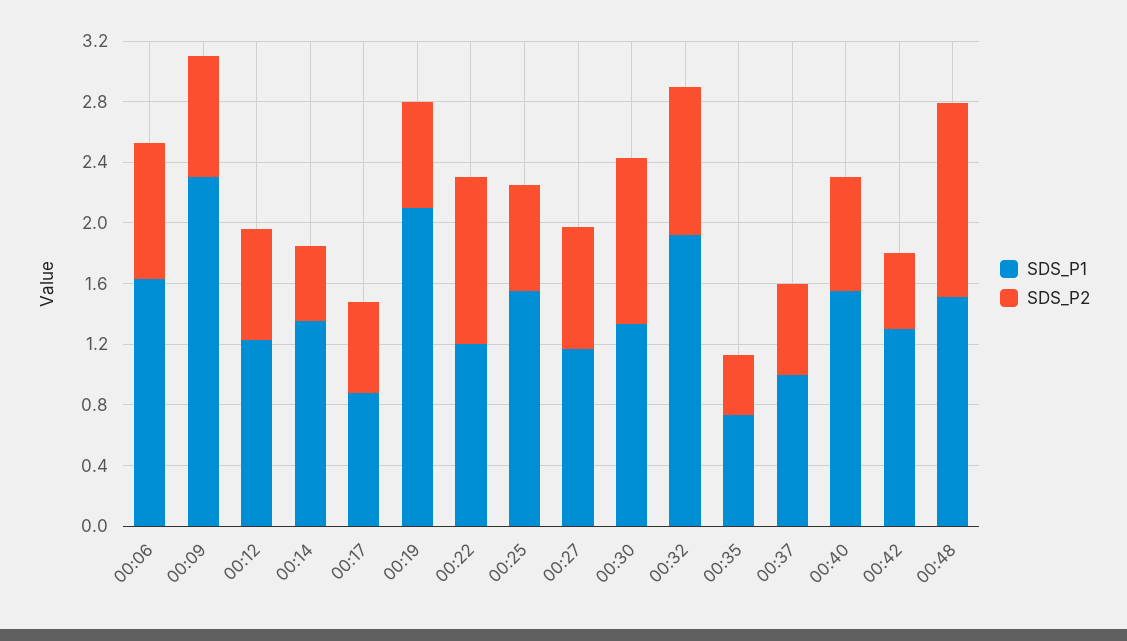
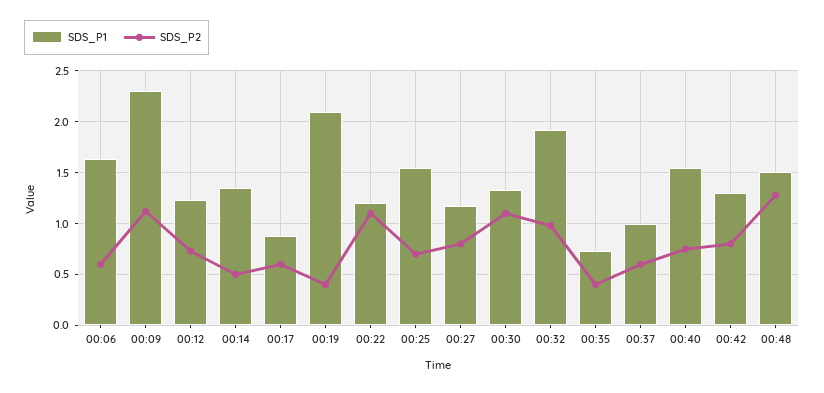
SDS_P2, 00:06: 0.9 -> 0.6
SDS_P2, 00:09: 0.8 -> 1.1
SDS_P2, 00:19: 0.7 -> 0.4
SDS_P2, 00:42: 0.5 -> 0.8

